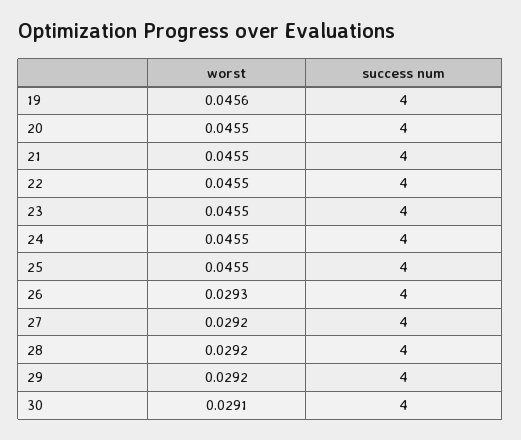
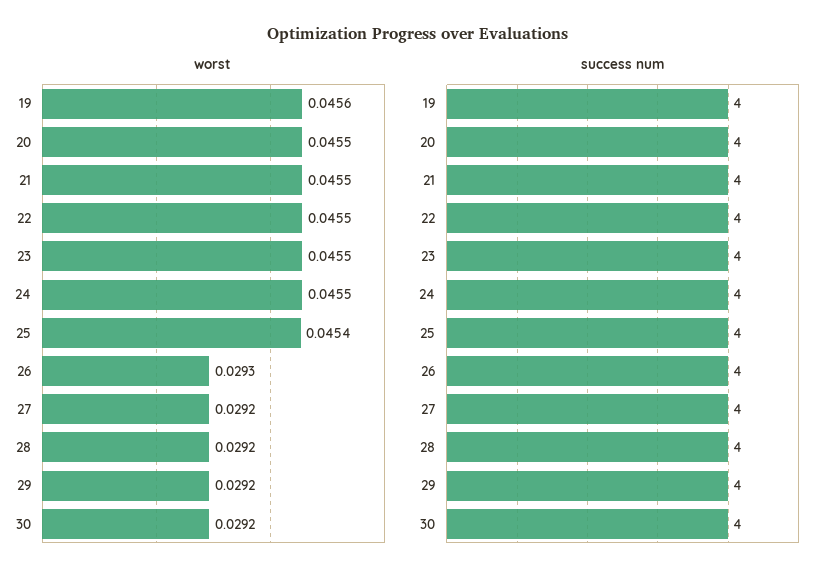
worst, 25: 0.0455 -> 0.0454
worst, 30: 0.0291 -> 0.0292

